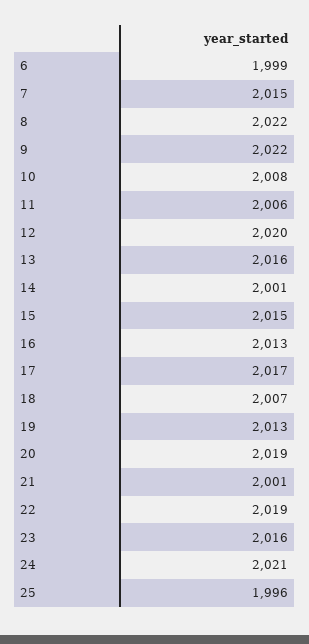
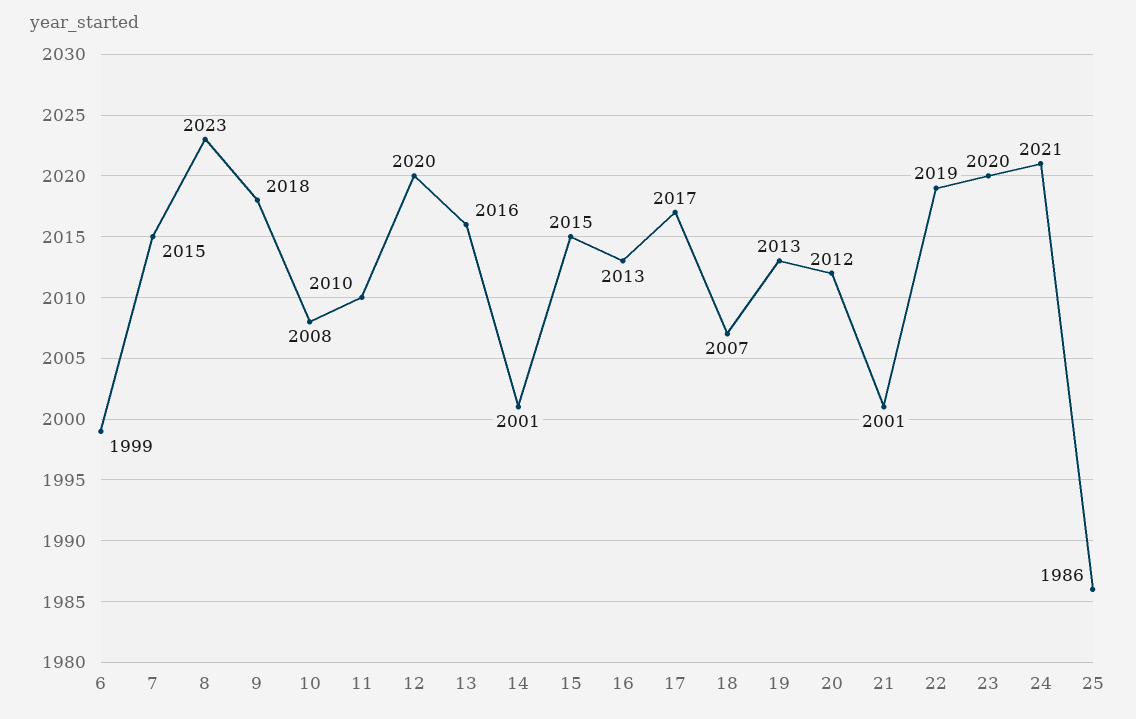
8: 2022 -> 2023
9: 2022 -> 2018
11: 2006 -> 2010
20: 2019 -> 2012
23: 2016 -> 2020
25: 1996 -> 1986

